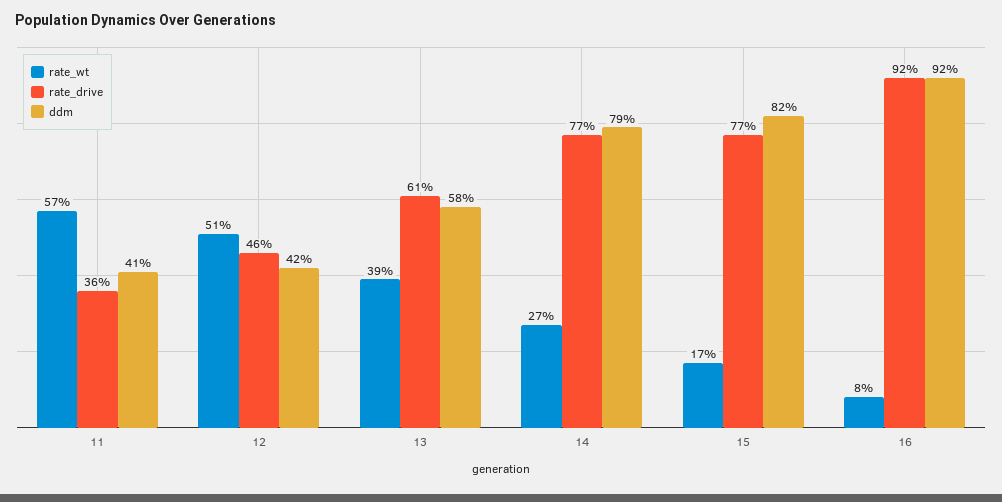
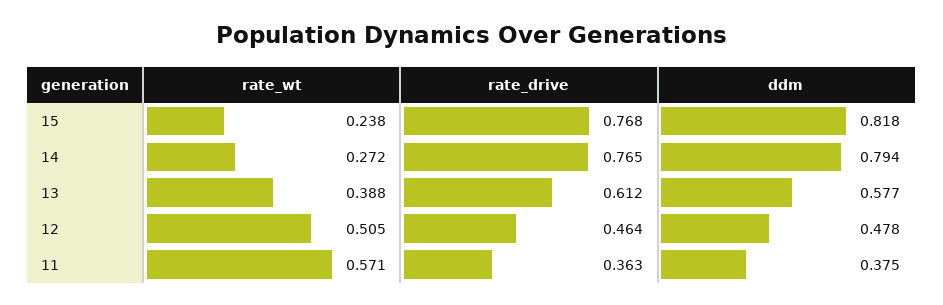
ddm, 11: 0.41 -> 0.375
ddm, 12: 0.42 -> 0.478
rate_wt, 15: 0.17 -> 0.238
rate_wt, 16: 0.08 -> none
rate_drive, 16: 0.92 -> none
ddm, 16: 0.92 -> none

